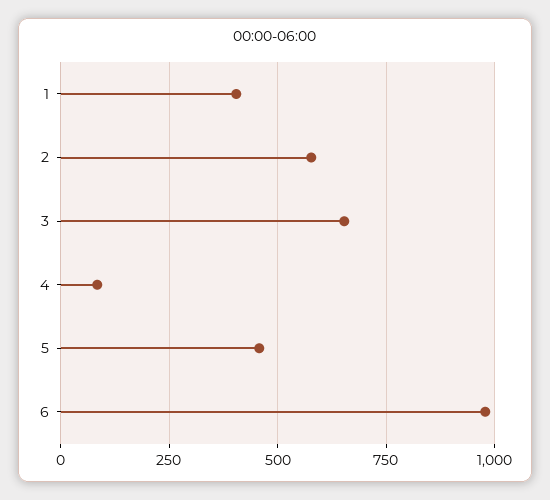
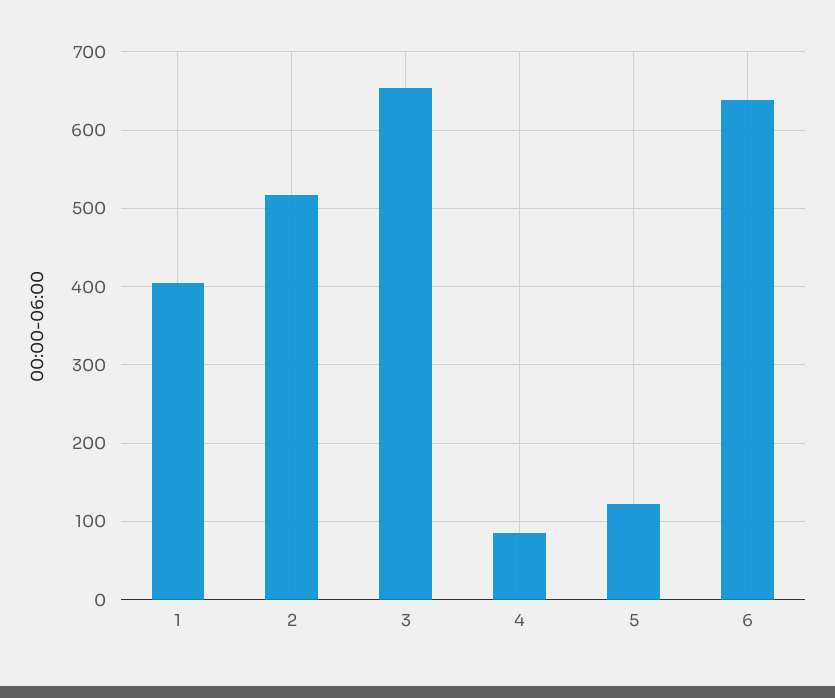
2: 575 -> 520
5: 450 -> 120
6: 975 -> 640

